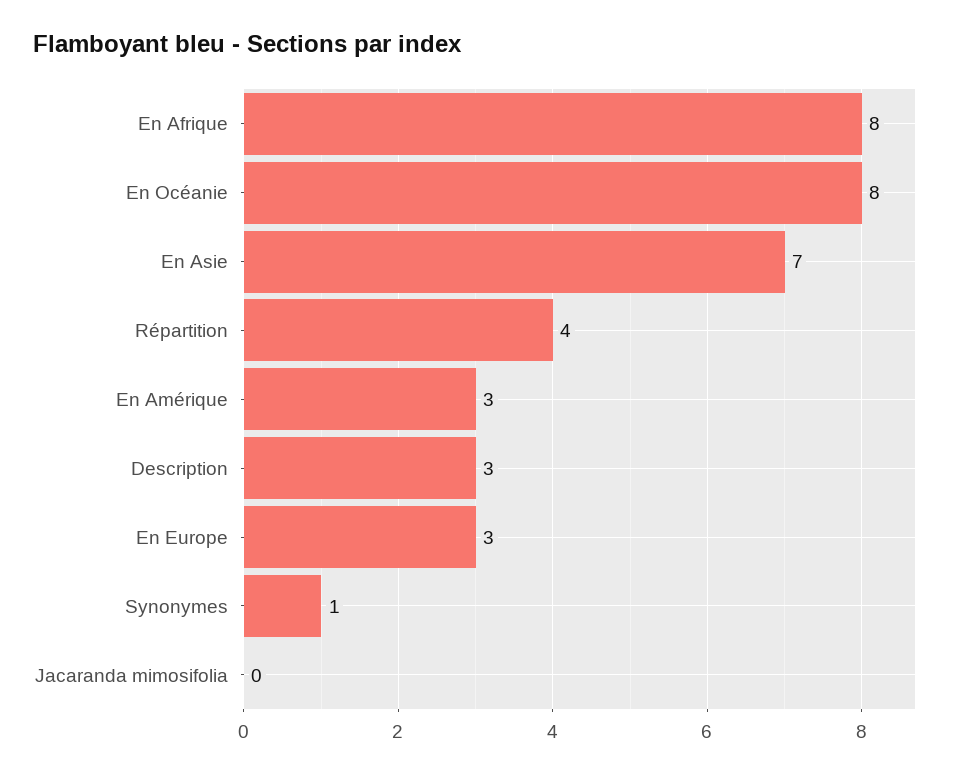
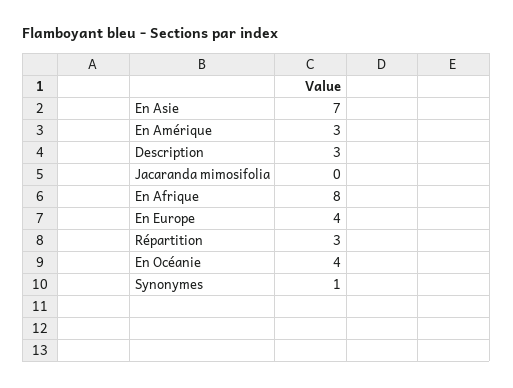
En Océanie: 8 -> 4
Répartition: 4 -> 3
En Europe: 3 -> 4

